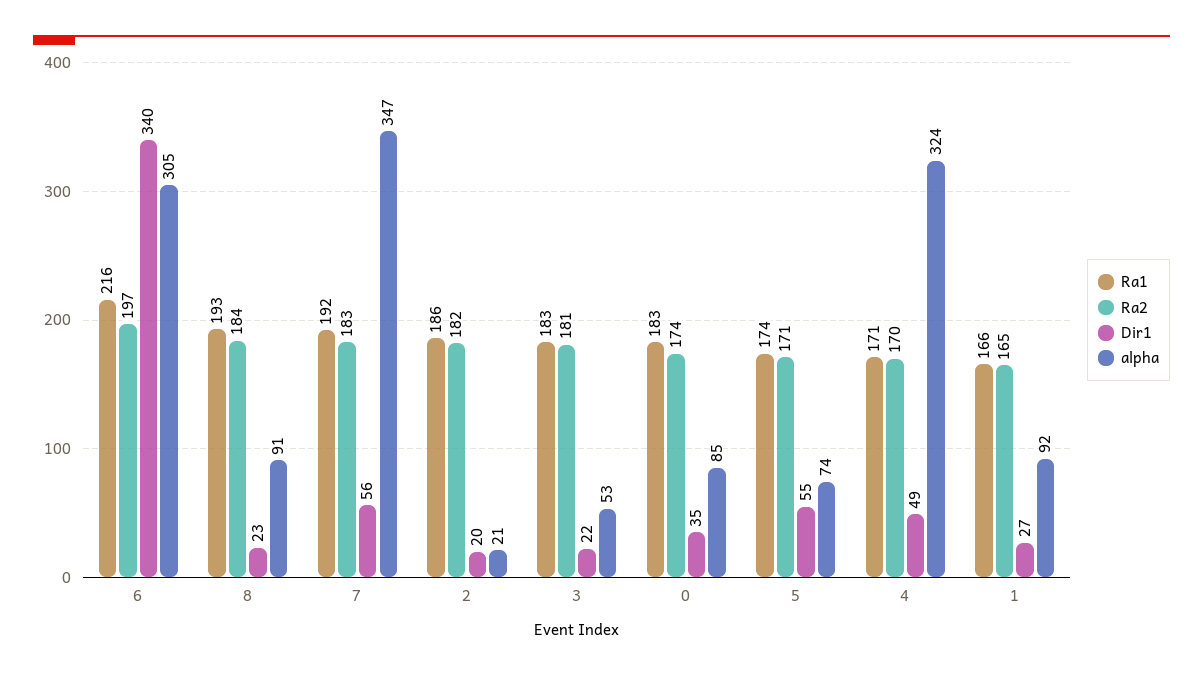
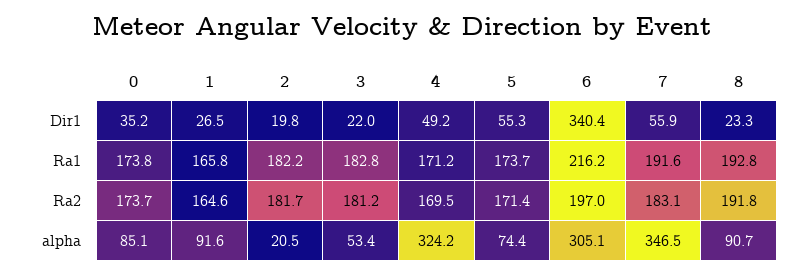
Ra2, 8: 184 -> 191.8
Ra1, 2: 186 -> 182.2
Ra1, 0: 183 -> 173.8

